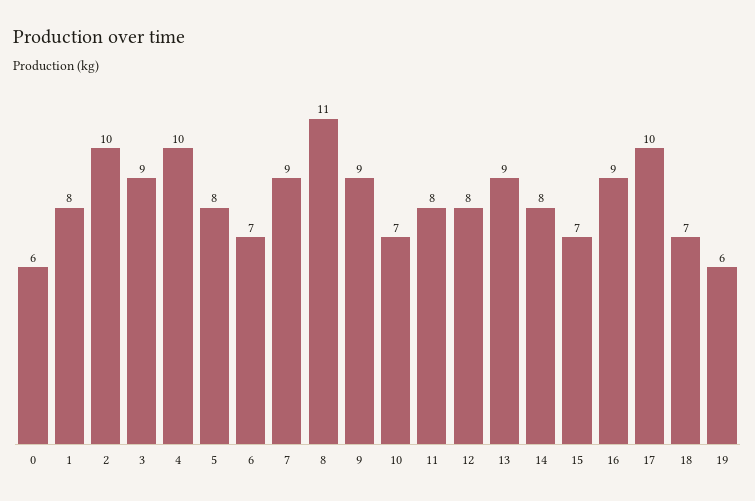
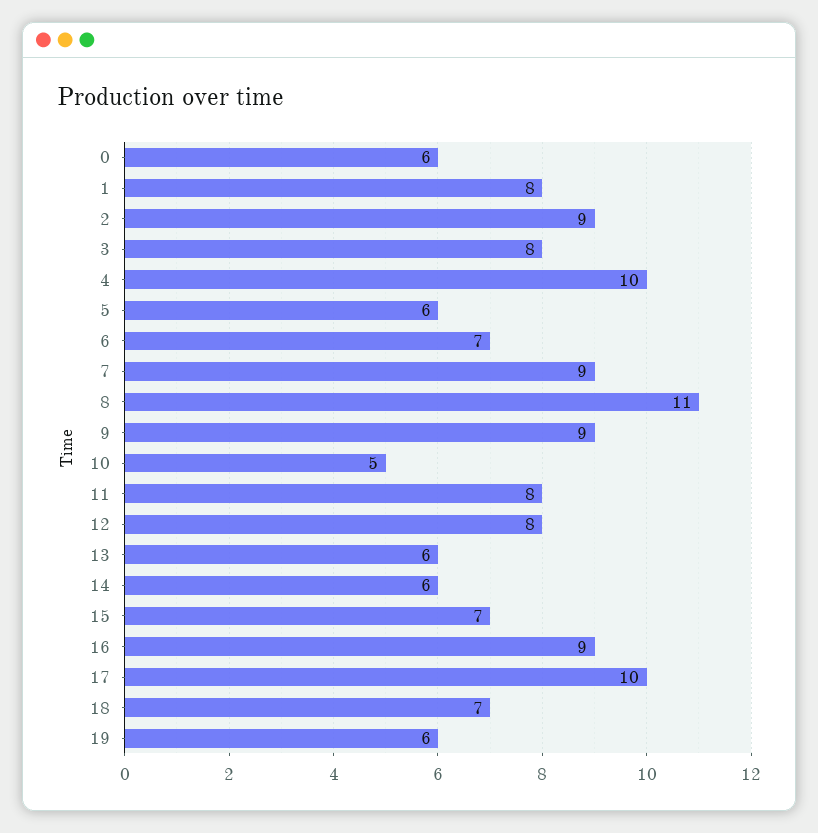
2: 10 -> 9
3: 9 -> 8
5: 8 -> 6
10: 7 -> 5
13: 9 -> 6
14: 8 -> 6

